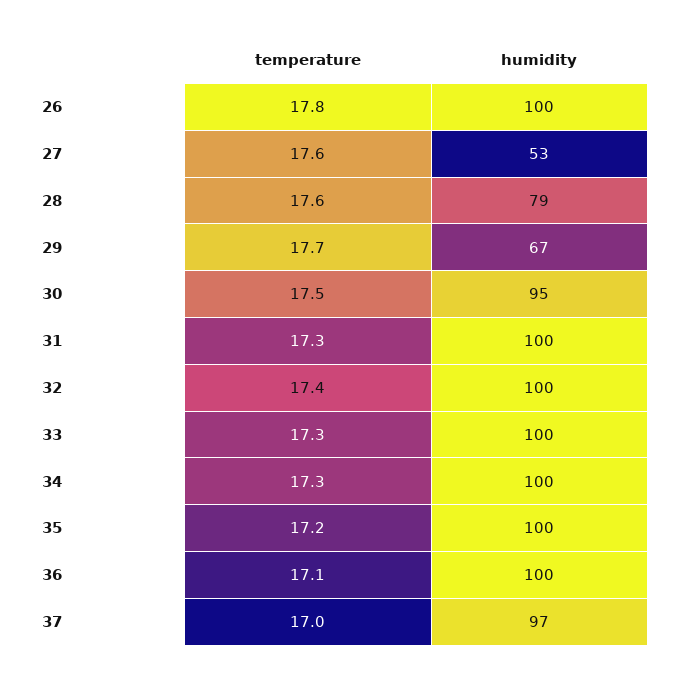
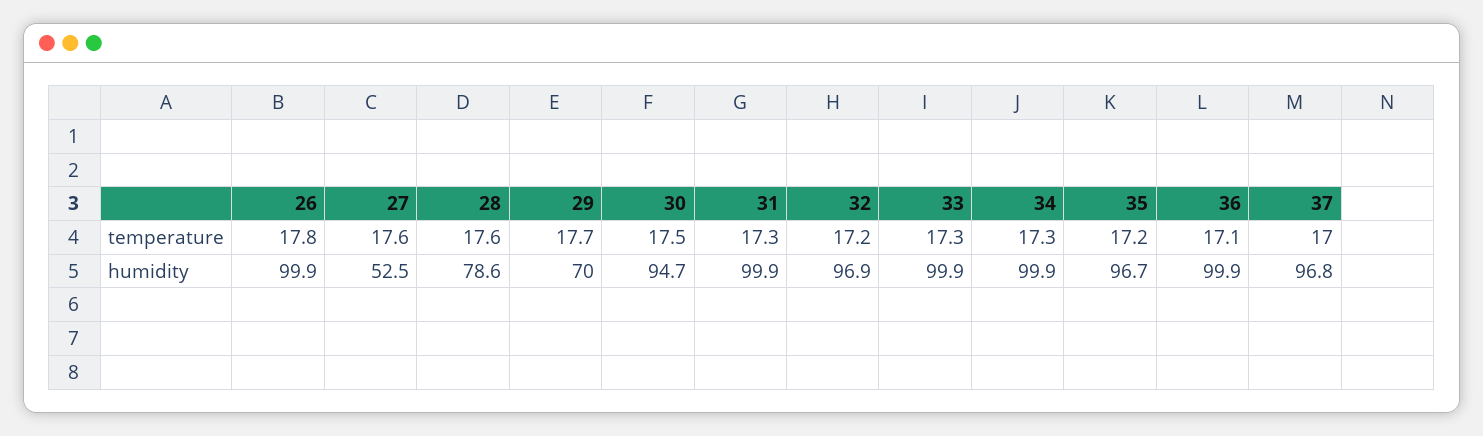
humidity, 29: 67 -> 70
temperature, 32: 17.4 -> 17.2
humidity, 32: 100 -> 96.9
humidity, 35: 100 -> 96.7

